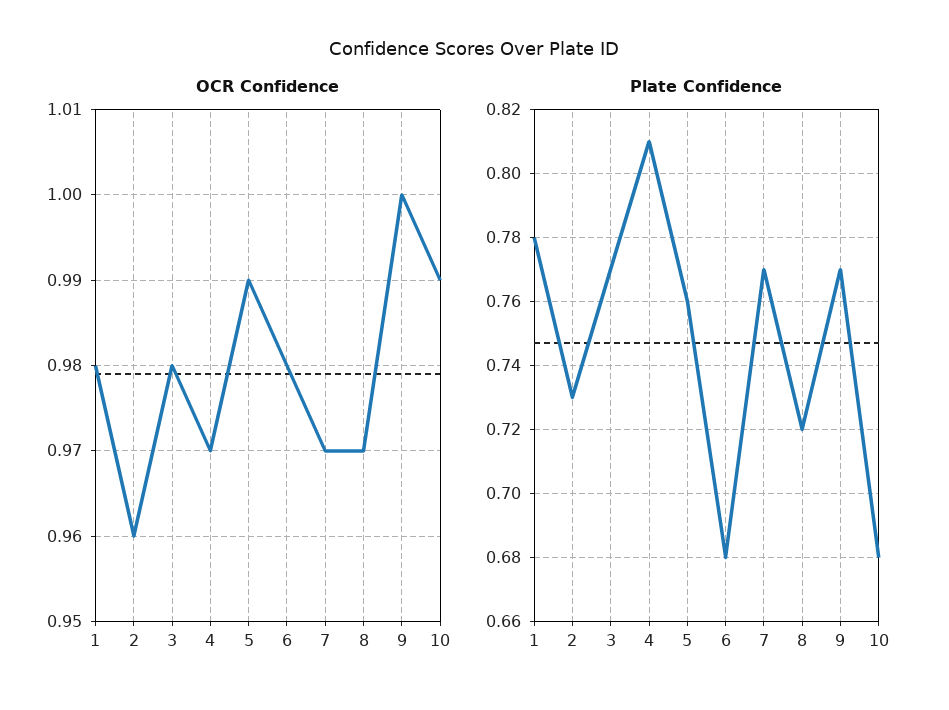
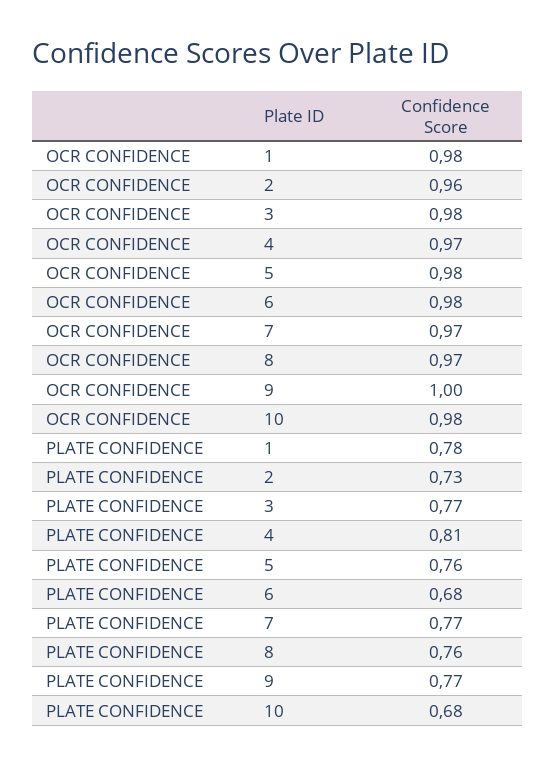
OCR Confidence, 5: 0.99 -> 0.98
OCR Confidence, 10: 0.99 -> 0.98
Plate Confidence, 8: 0.72 -> 0.76

